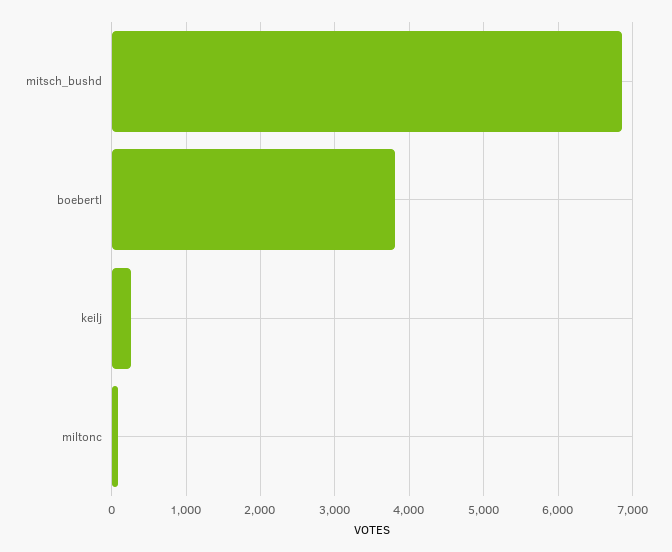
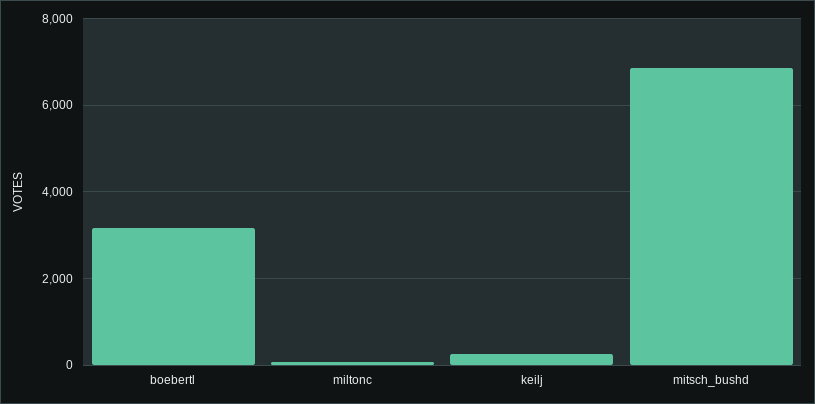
boebertl: 3800 -> 3200

